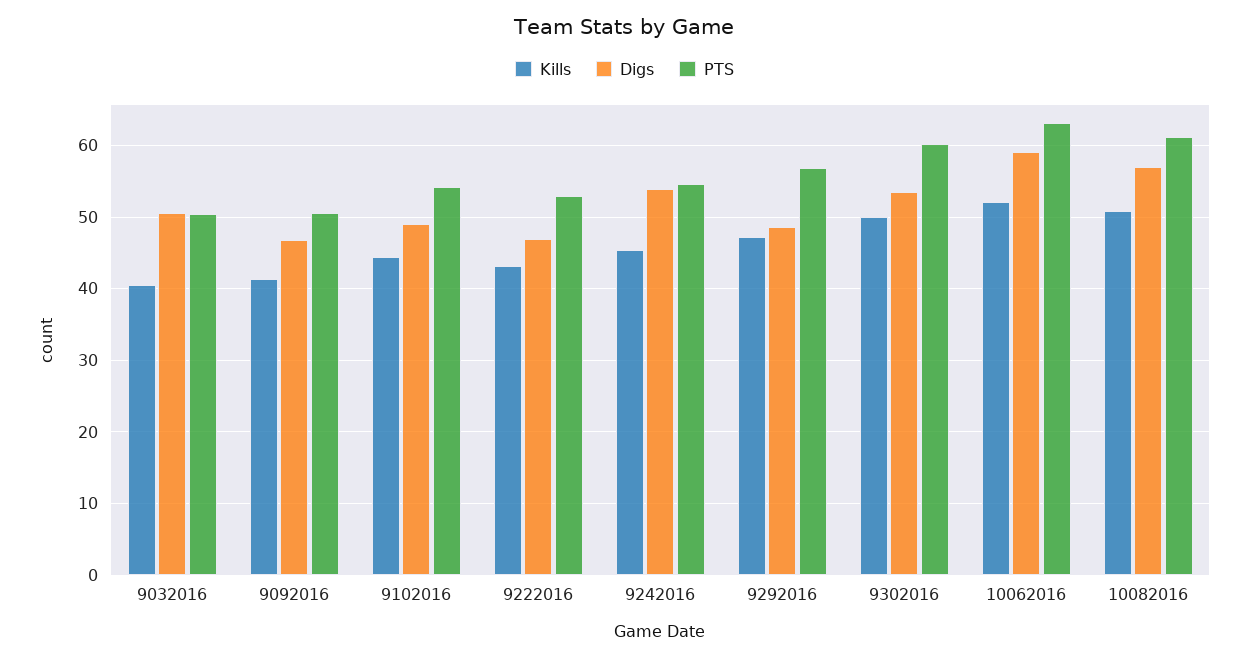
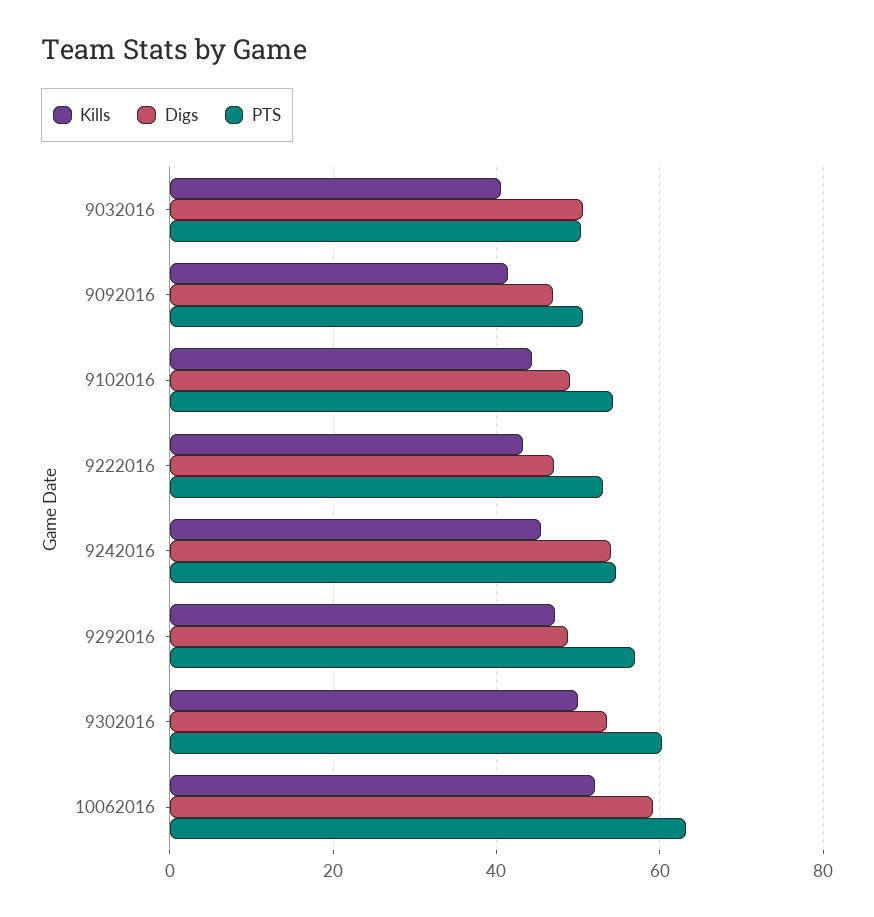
Kills, 10082016: 51 -> none
Digs, 10082016: 57 -> none
PTS, 10082016: 61 -> none

